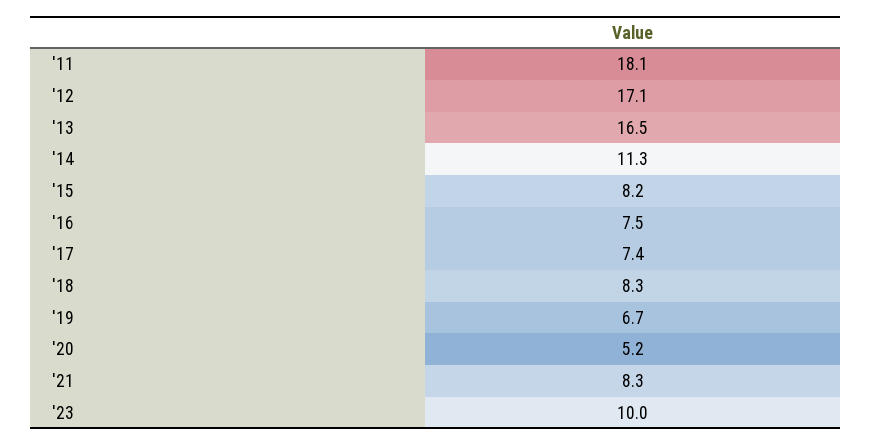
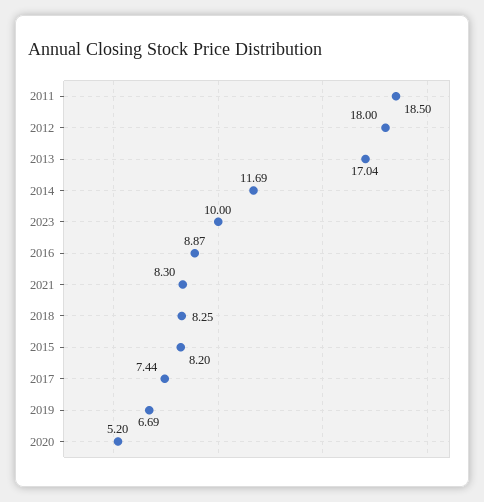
'11: 18.1 -> 18.5
'12: 17.1 -> 18
'13: 16.5 -> 17.04
'14: 11.3 -> 11.69
'16: 7.5 -> 8.87

